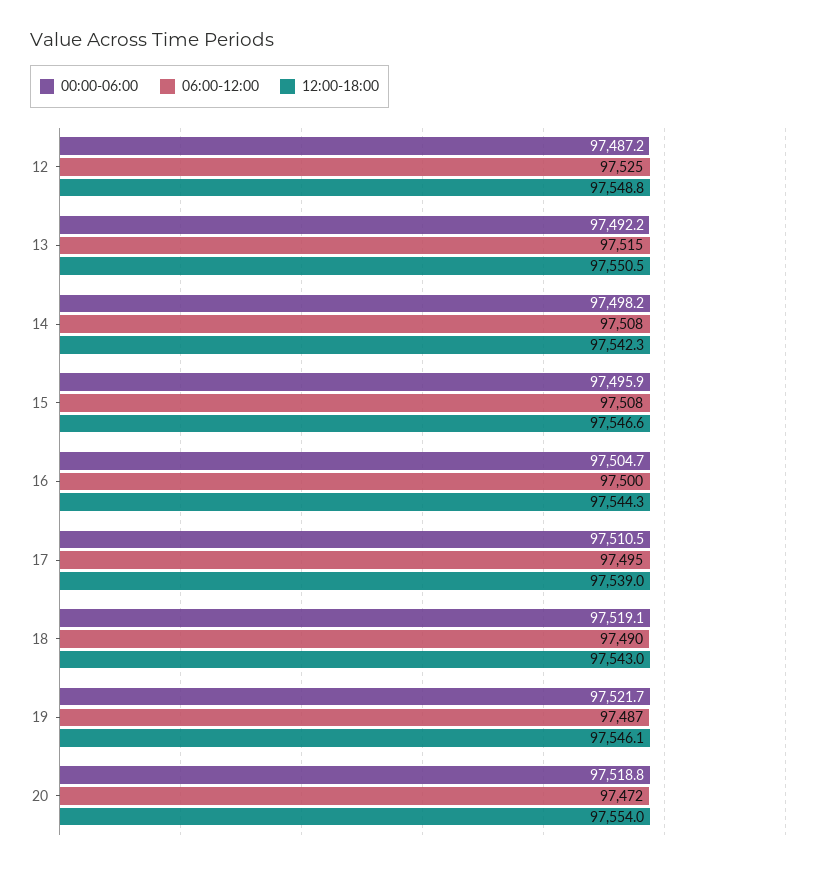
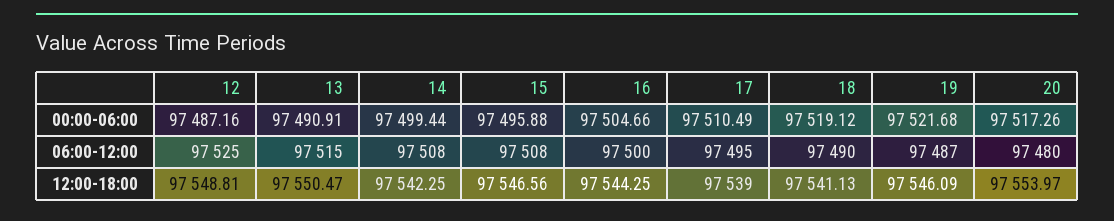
00:00-06:00, 13: 97492.2 -> 97490.91
00:00-06:00, 14: 97498.2 -> 97499.44
12:00-18:00, 18: 97543 -> 97541.13
00:00-06:00, 20: 97518.8 -> 97517.26
06:00-12:00, 20: 97472 -> 97480

